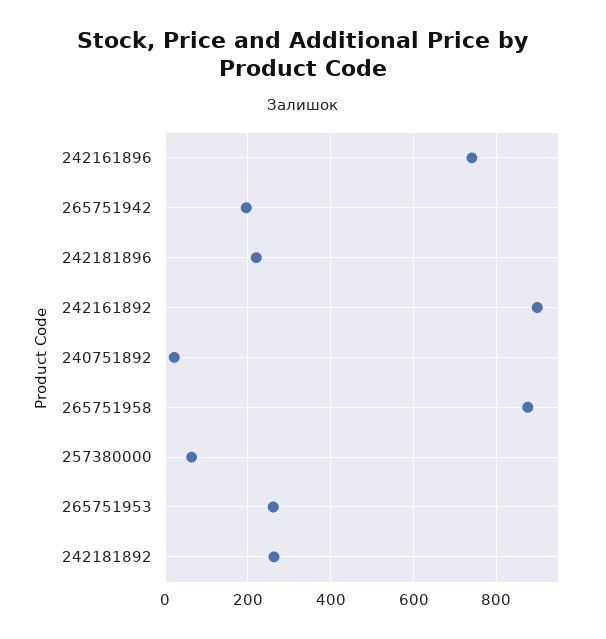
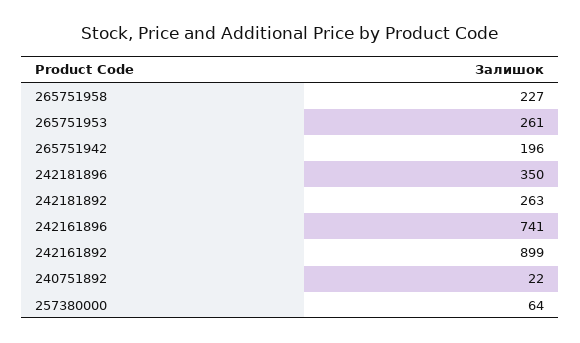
242181896: 220 -> 350
265751958: 880 -> 227

